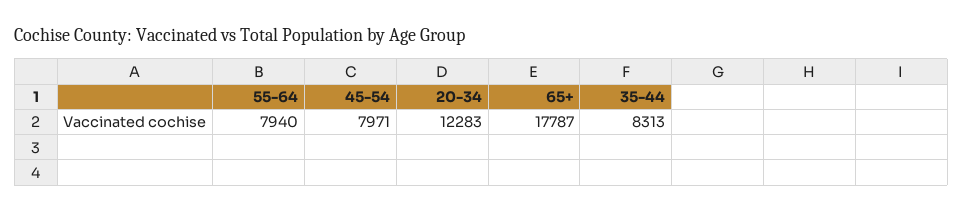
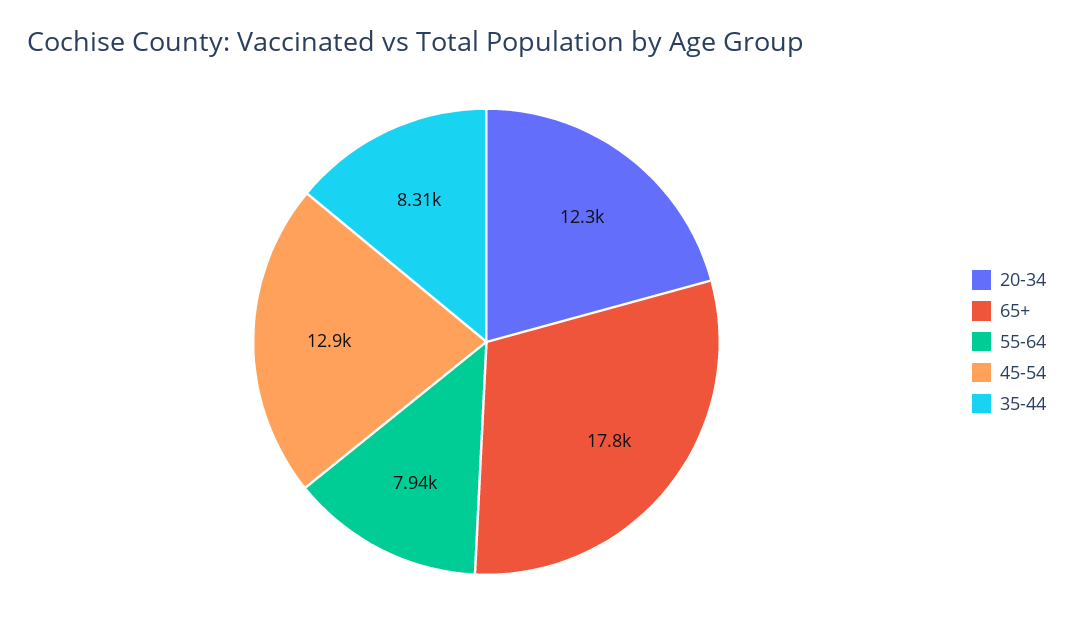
45-54: 7971 -> 12900

